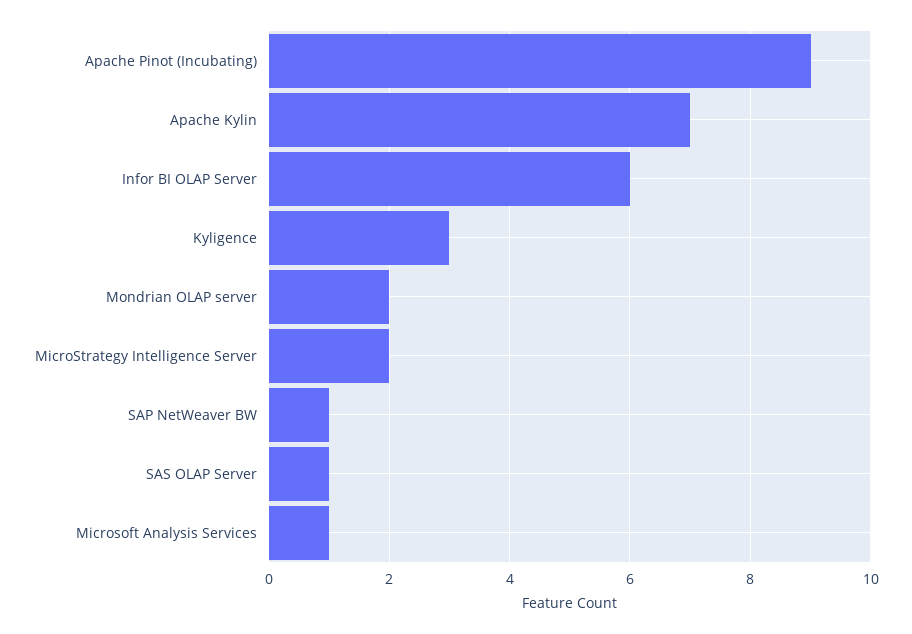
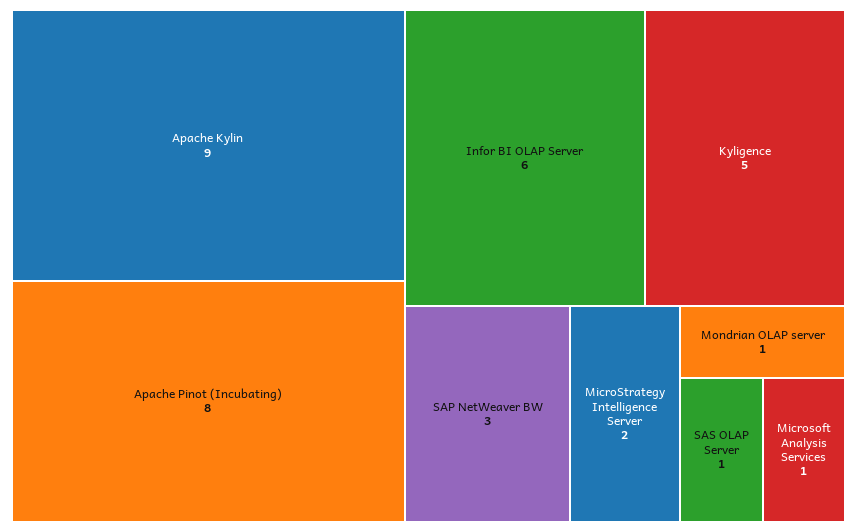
Apache Pinot (Incubating): 9 -> 8
Apache Kylin: 7 -> 9
Kyligence: 3 -> 5
Mondrian OLAP server: 2 -> 1
SAP NetWeaver BW: 1 -> 3

